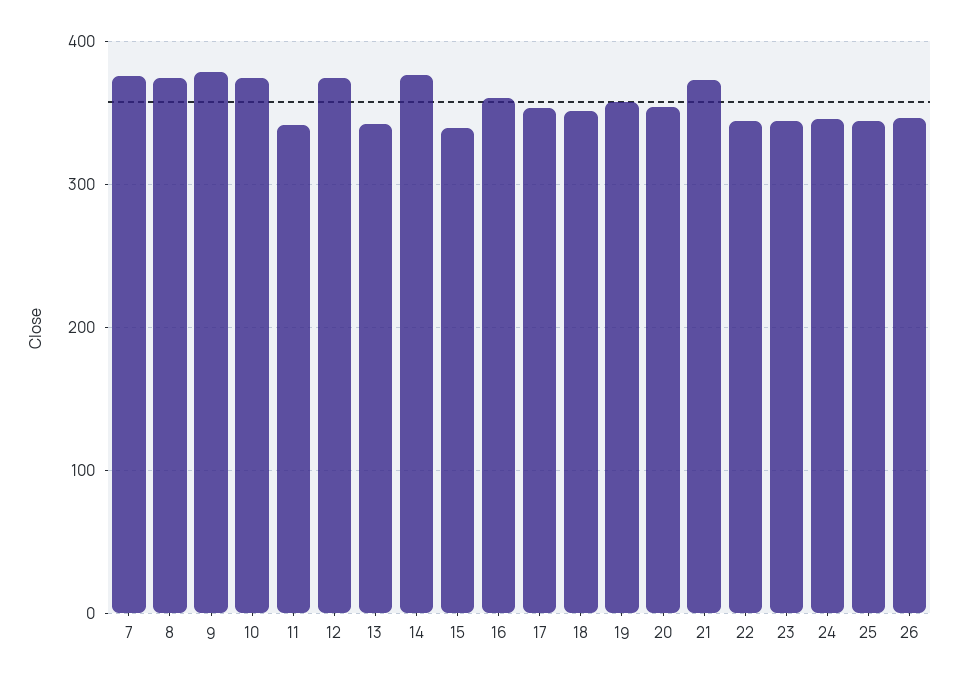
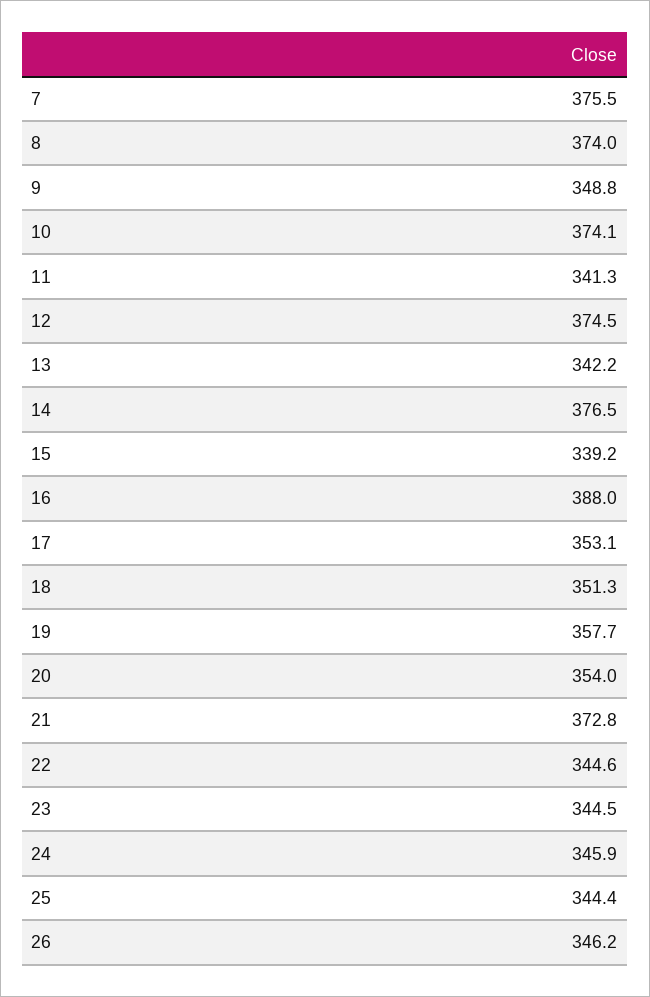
9: 380 -> 348.8
16: 360 -> 388

